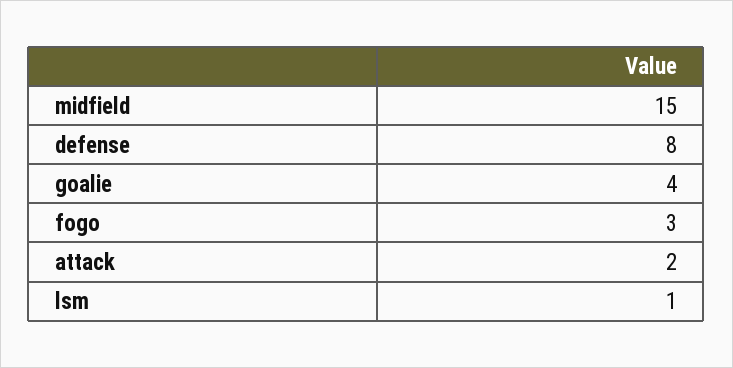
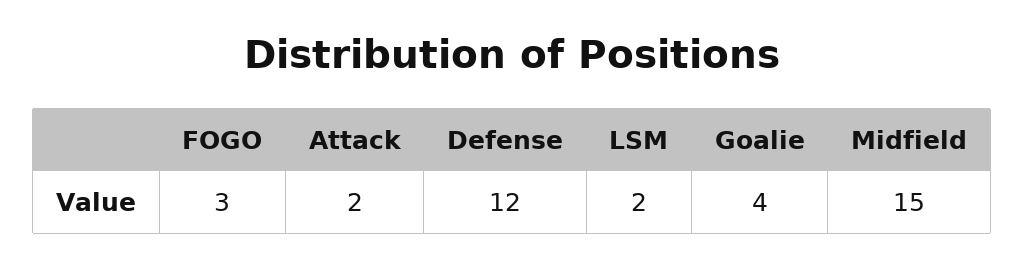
defense: 8 -> 12
lsm: 1 -> 2

